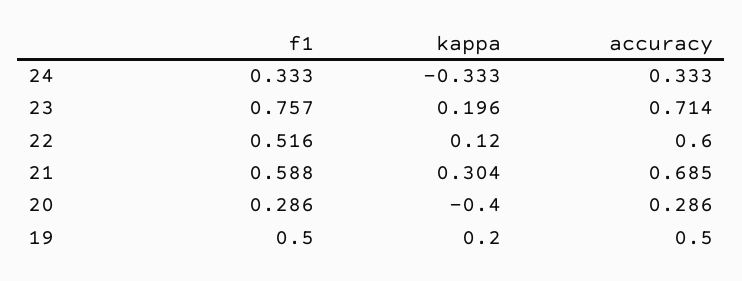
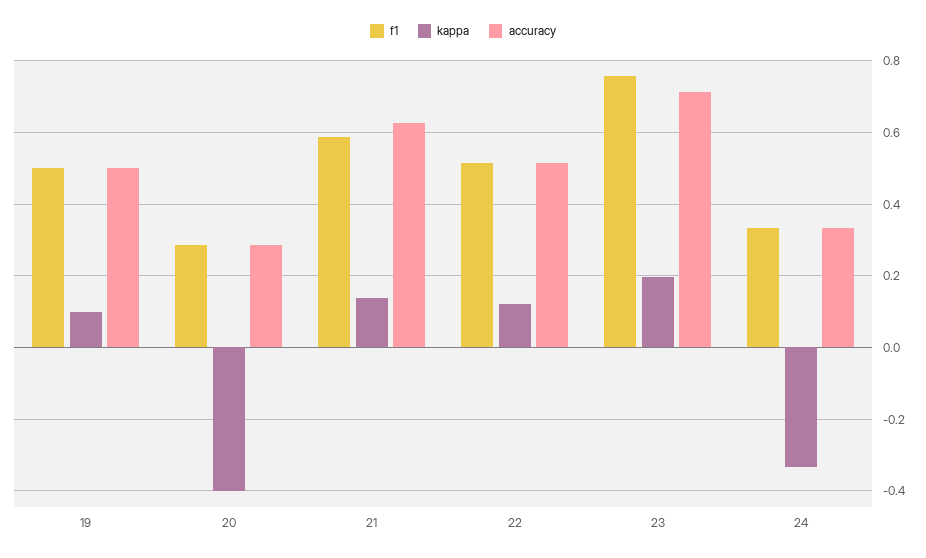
accuracy, 22: 0.6 -> 0.52
kappa, 21: 0.304 -> 0.14
accuracy, 21: 0.685 -> 0.62
kappa, 19: 0.2 -> 0.1

